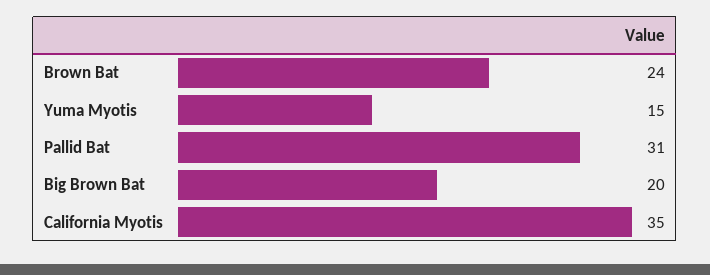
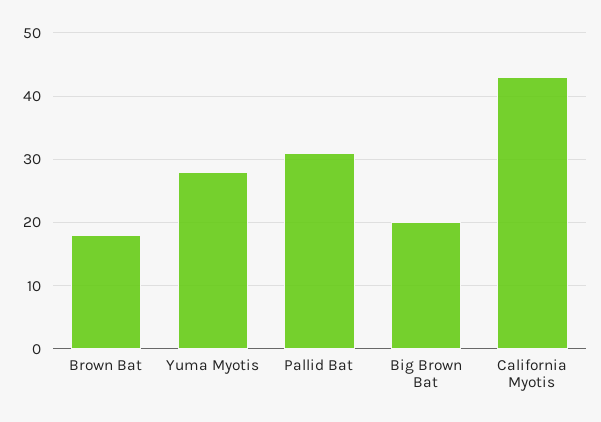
Brown Bat: 24 -> 18
Yuma Myotis: 15 -> 28
California Myotis: 35 -> 43

